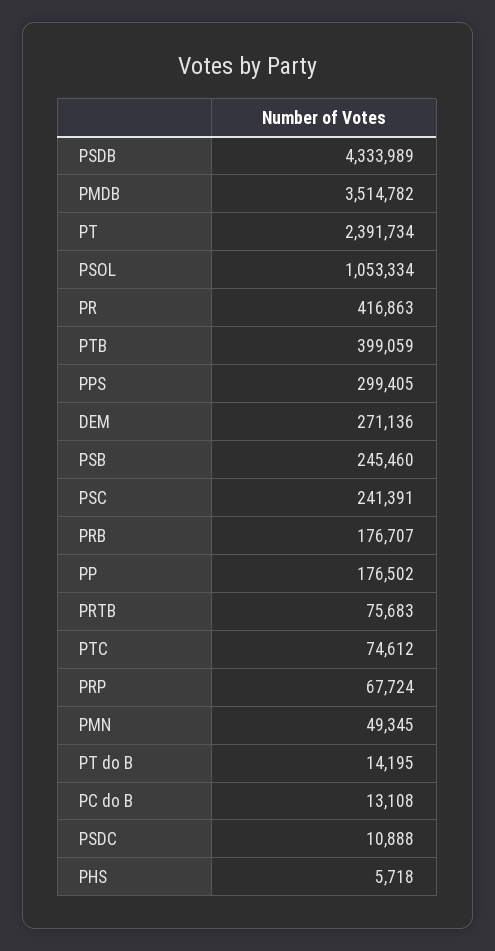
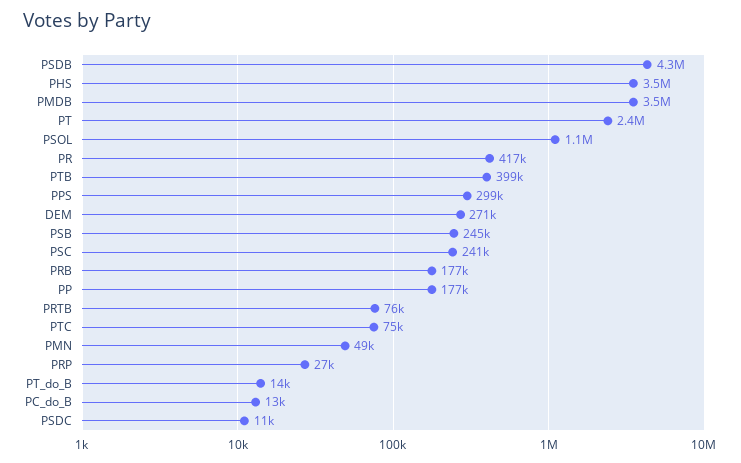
PRP: 67724 -> 27000
PHS: 5718 -> 3500000

